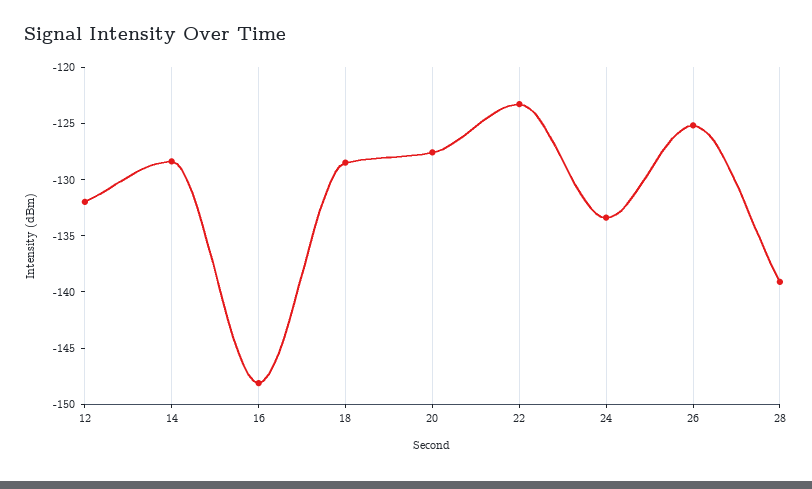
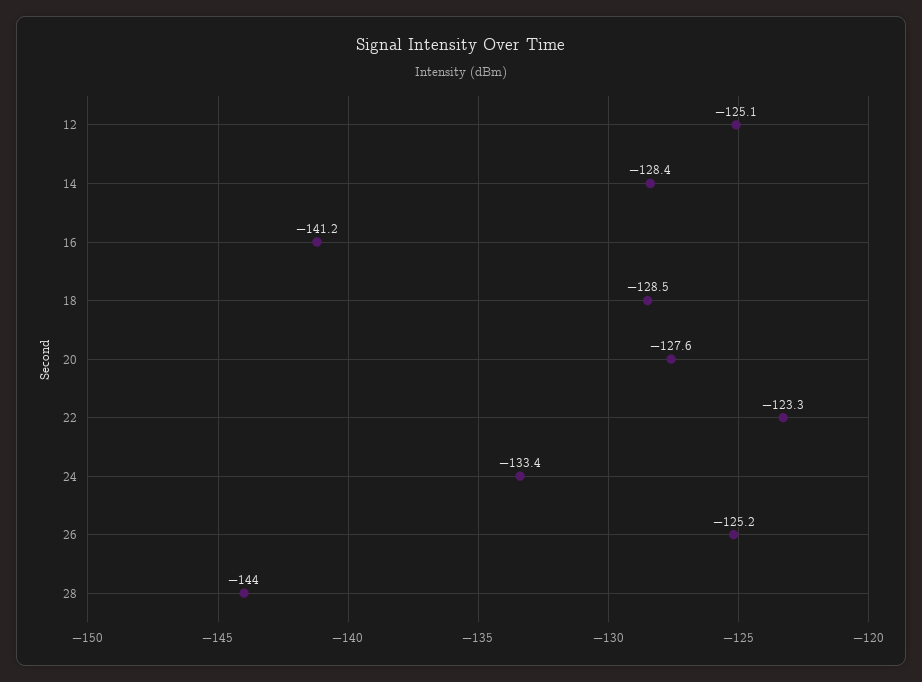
12: -132 -> -125.1
16: -148 -> -141.2
28: -139 -> -144

